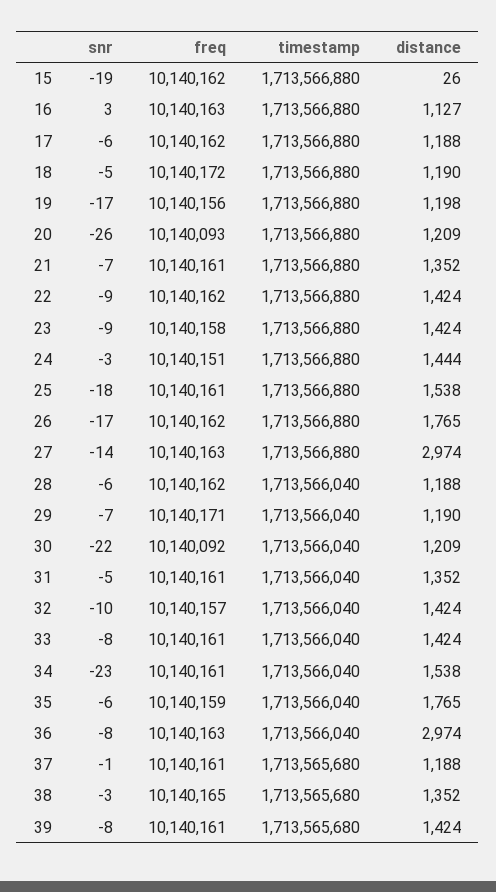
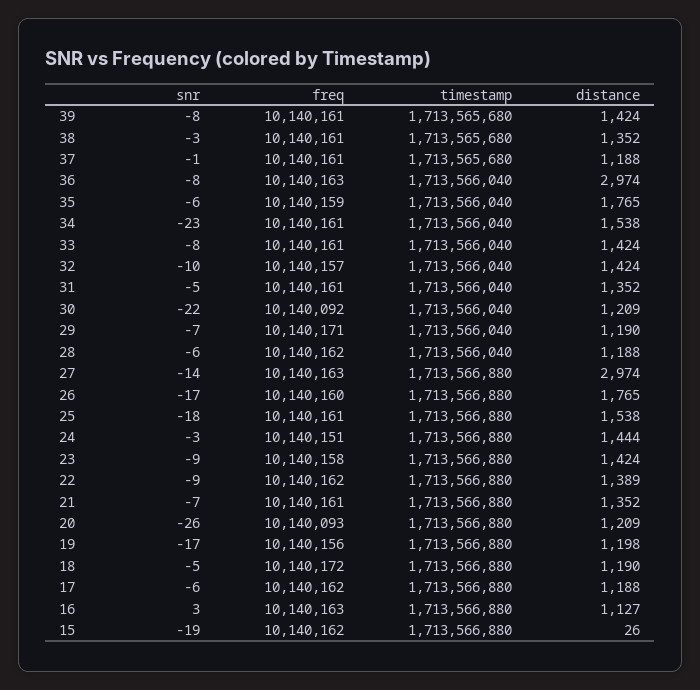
distance, 22: 1424 -> 1389
freq, 26: 10140162 -> 10140160
freq, 38: 10140165 -> 10140161

